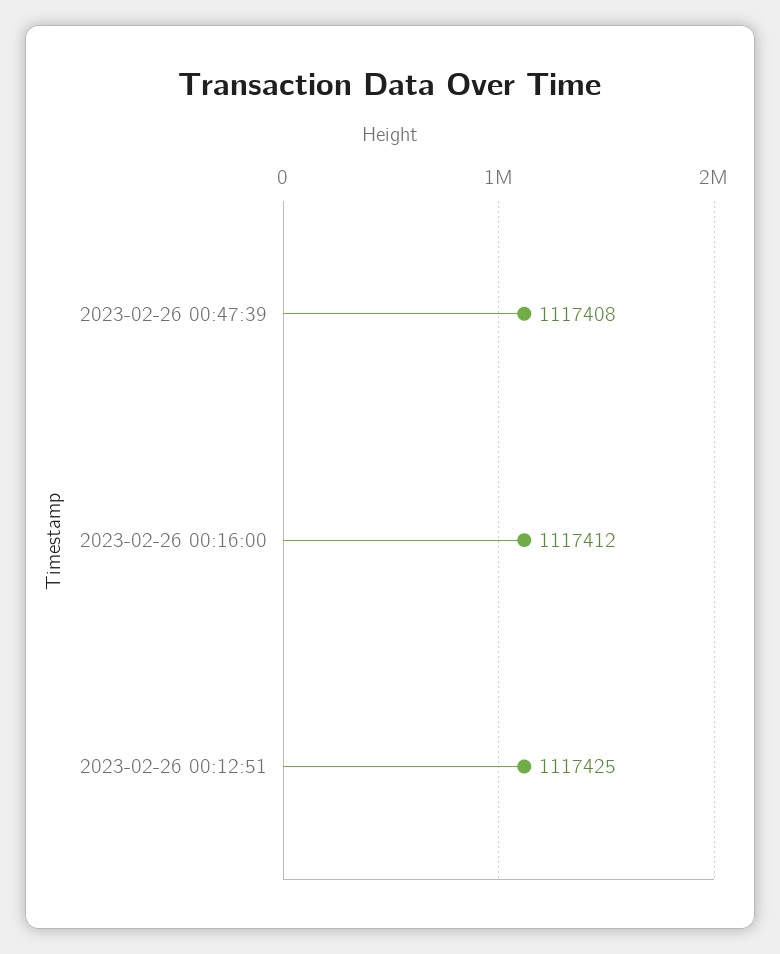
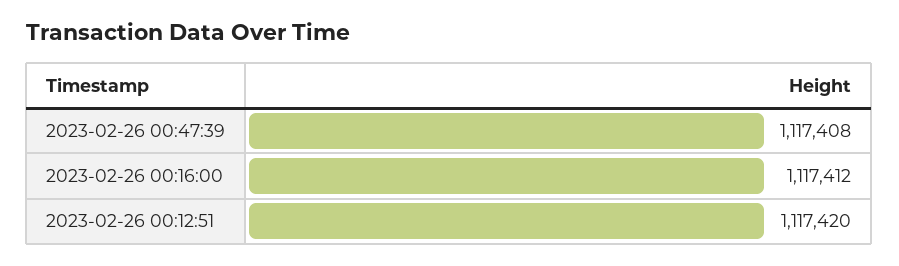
2023-02-26 00:12:51: 1117425 -> 1117420

